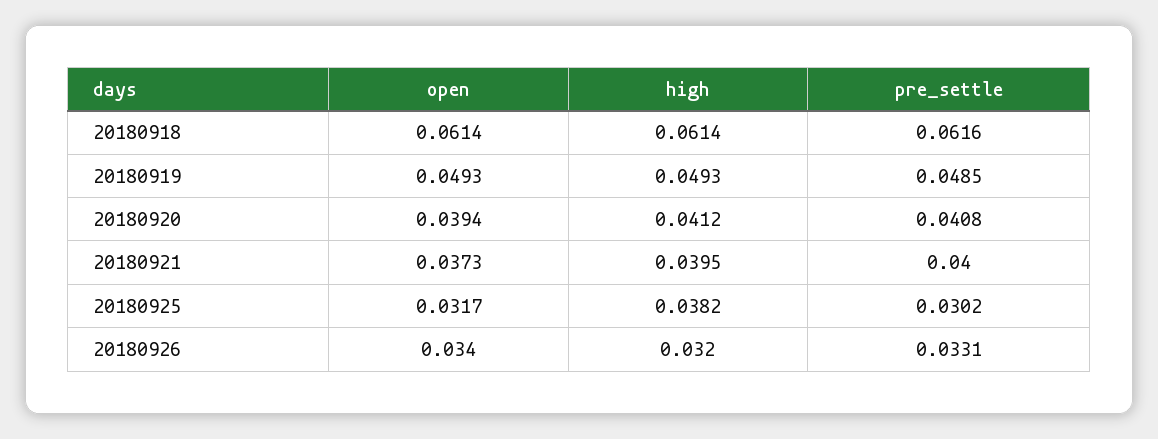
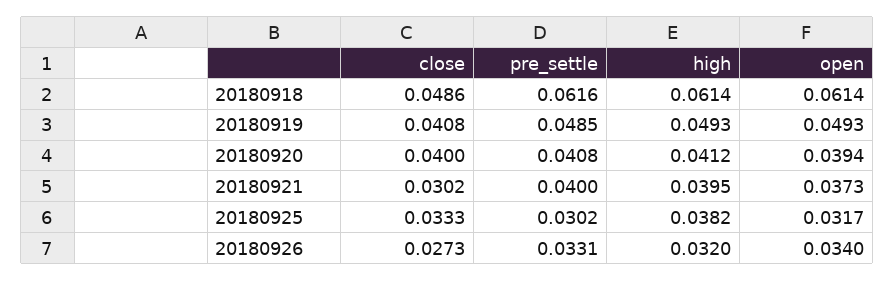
close, 20180918: none -> 0.0486
close, 20180919: none -> 0.0408
close, 20180920: none -> 0.04
close, 20180921: none -> 0.0302
close, 20180925: none -> 0.0333
close, 20180926: none -> 0.0273

